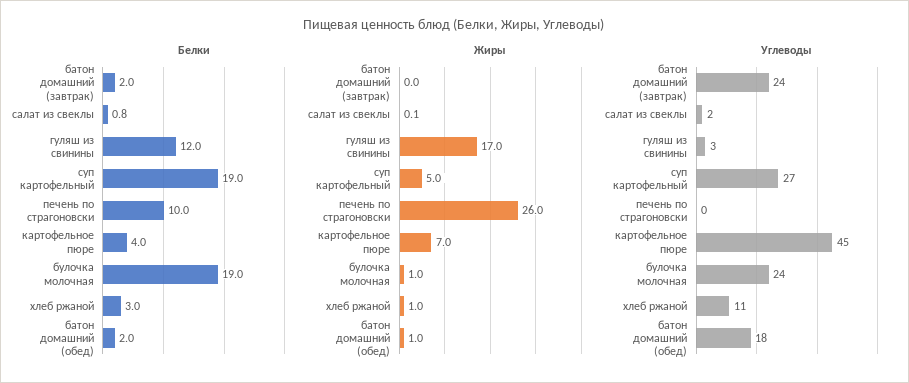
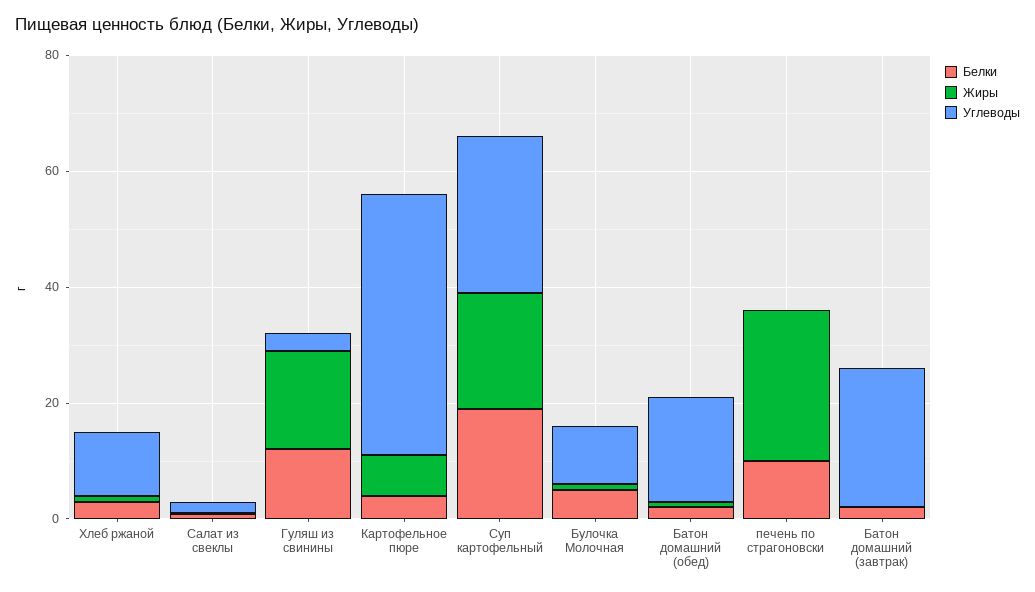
Белки, булочка молочная: 19 -> 5
Жиры, суп картофельный: 5 -> 20
Углеводы, булочка молочная: 24 -> 10

